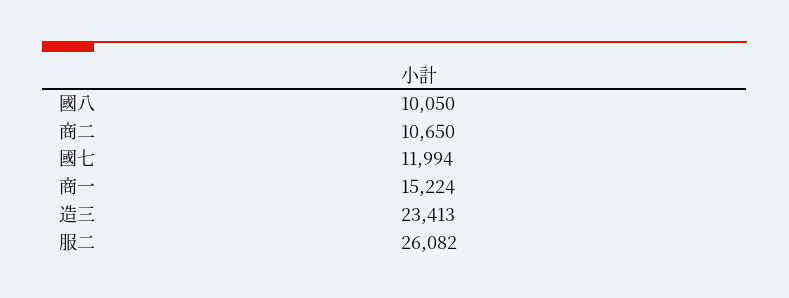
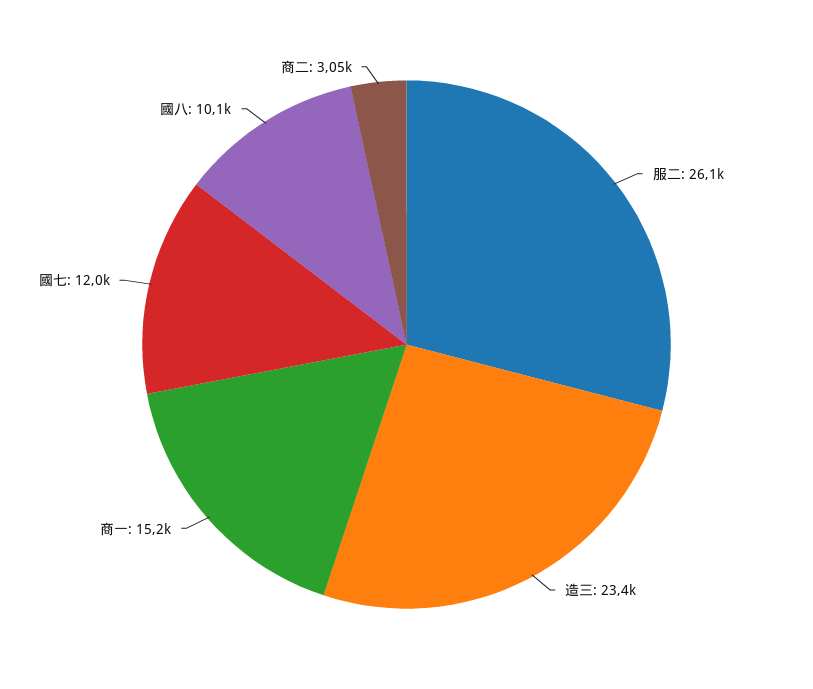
商二: 10650 -> 3050

